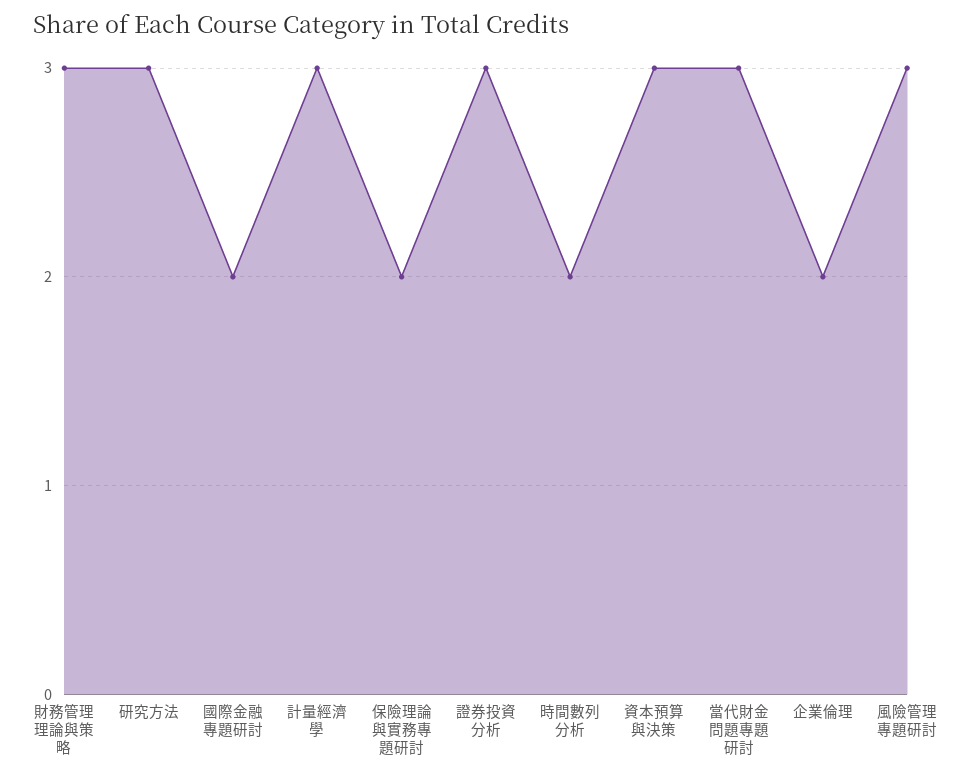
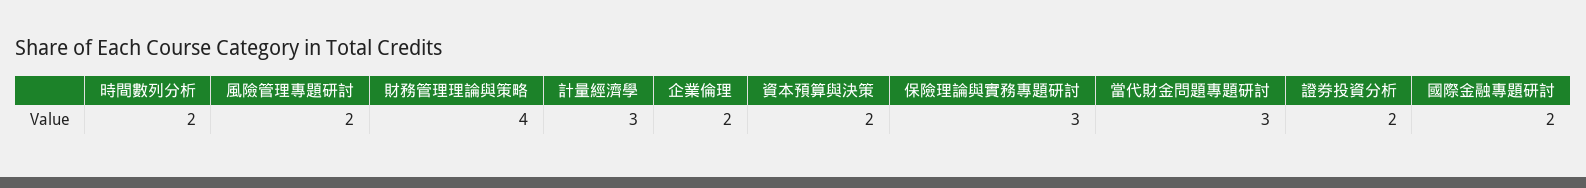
財務管理理論與策略: 3 -> 4
研究方法: 3 -> none
保險理論與實務專題研討: 2 -> 3
證券投資分析: 3 -> 2
資本預算與決策: 3 -> 2
風險管理專題研討: 3 -> 2

